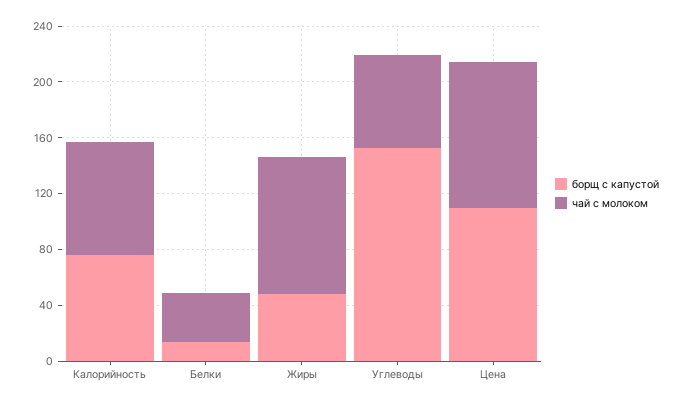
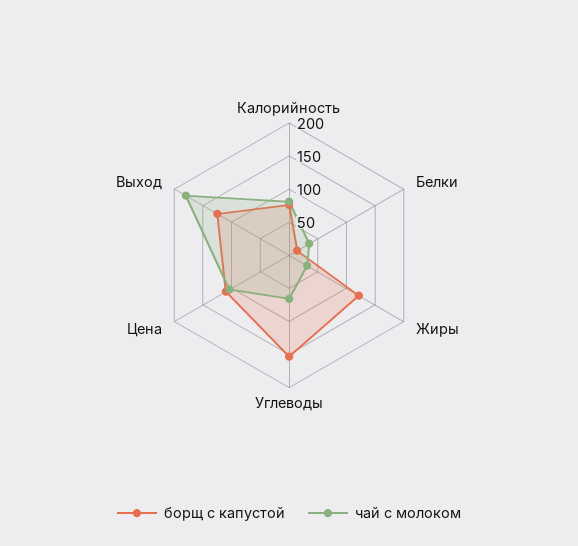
борщ с капустой, Жиры: 50 -> 125
чай с молоком, Жиры: 100 -> 25
борщ с капустой, Выход: none -> 125
чай с молоком, Выход: none -> 175

